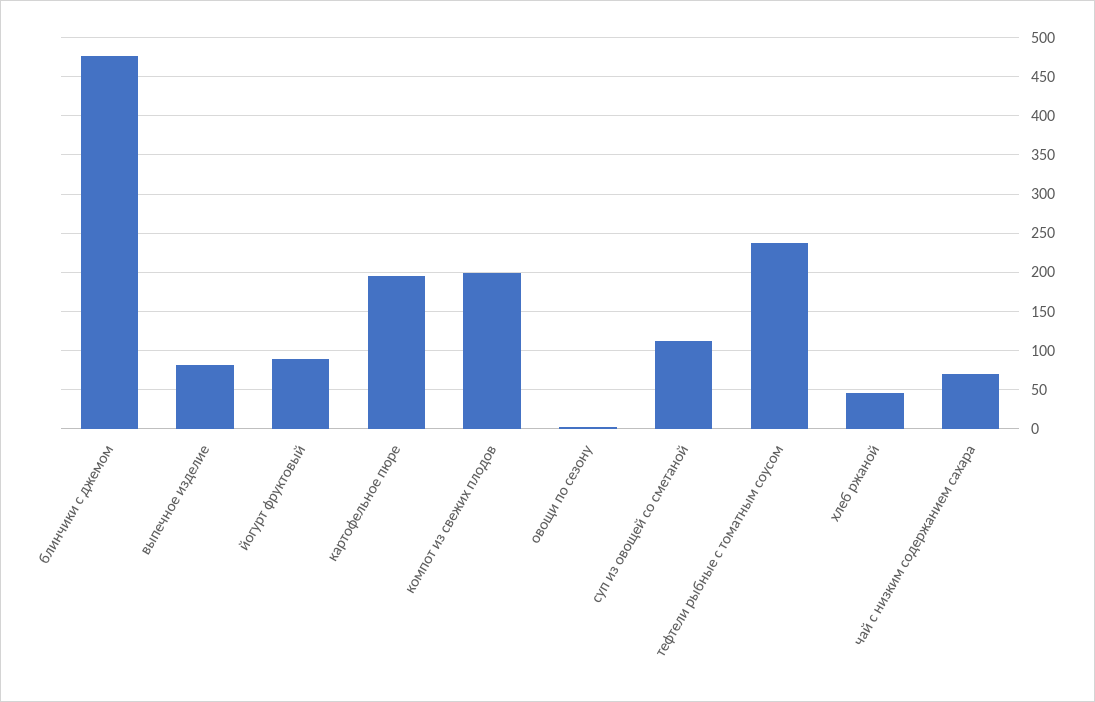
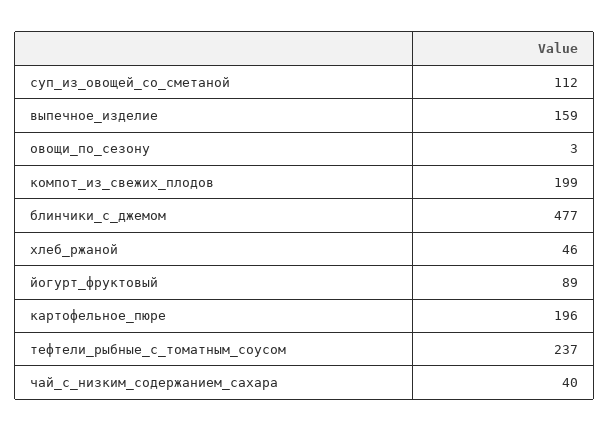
выпечное изделие: 80 -> 159
чай с низким содержанием сахара: 70 -> 40

